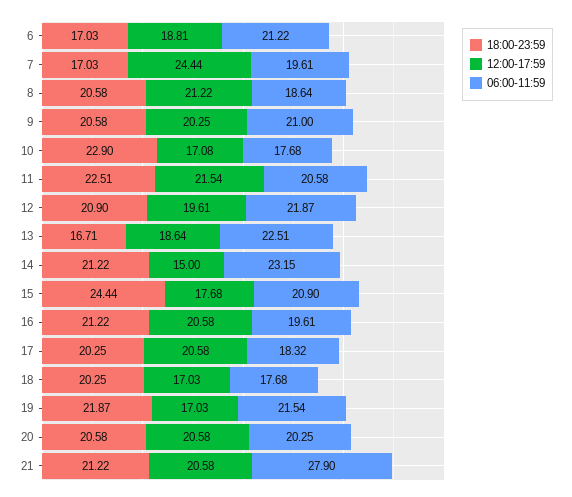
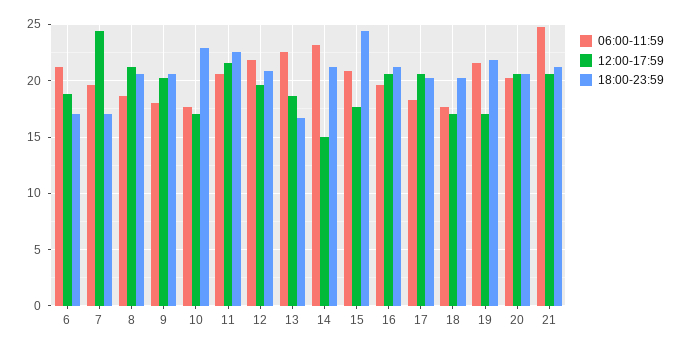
06:00-11:59, 9: 21 -> 18
06:00-11:59, 21: 27.9 -> 25

